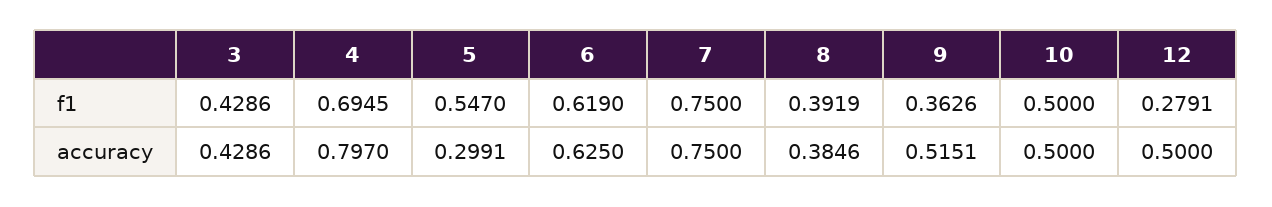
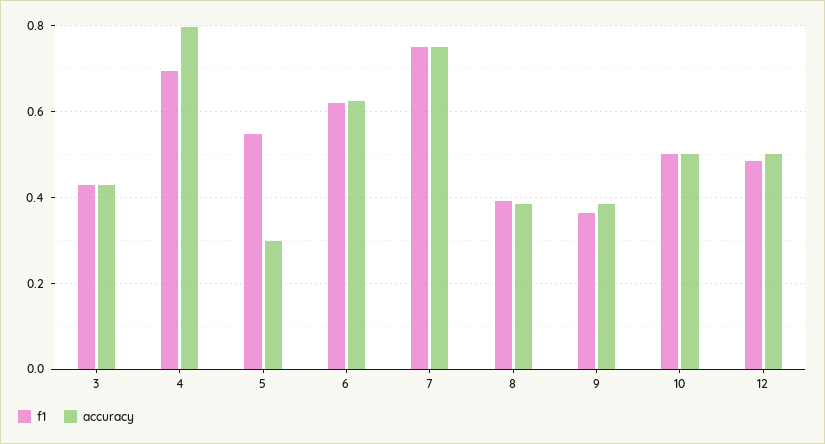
f1, 12: 0.2791 -> 0.48
accuracy, 9: 0.5151 -> 0.38

